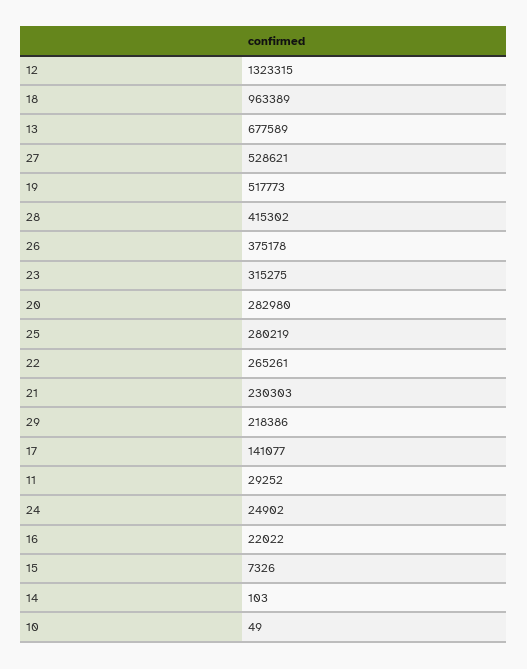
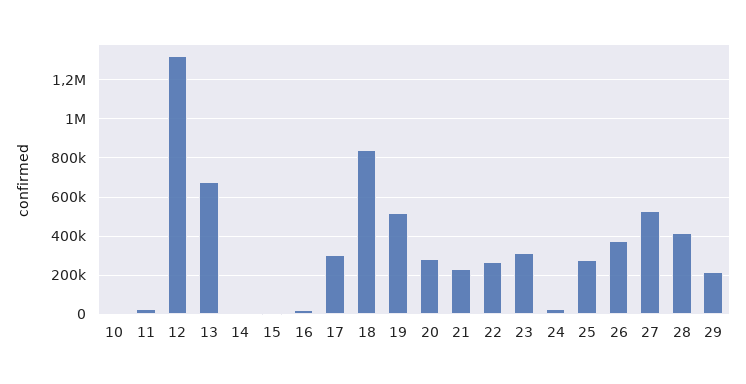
18: 963389 -> 850000
17: 141077 -> 300000

